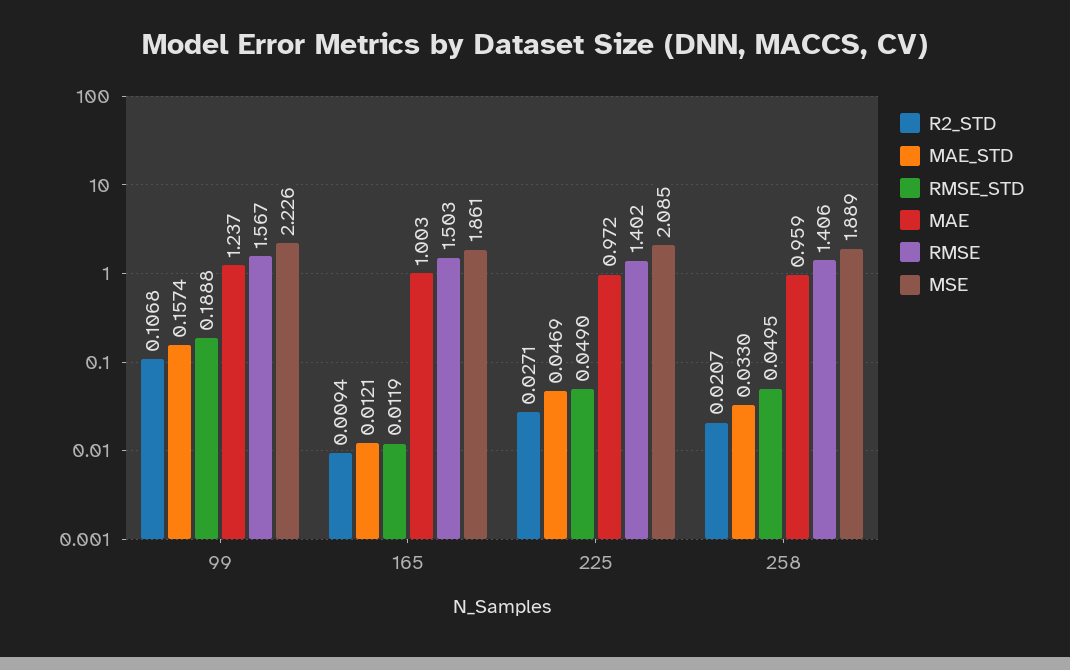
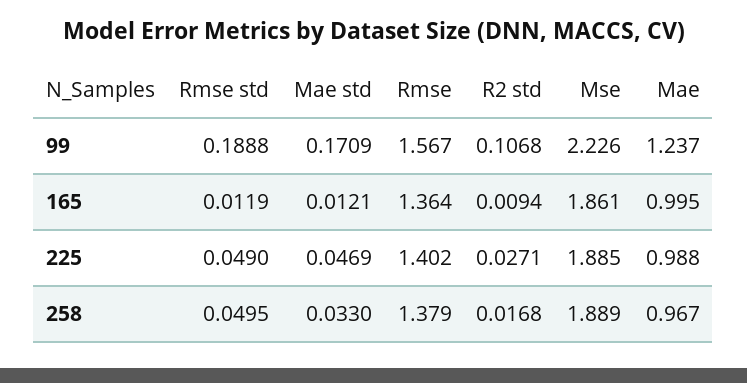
MAE_STD, 99: 0.1574 -> 0.1709
MAE, 165: 1.003 -> 0.995
RMSE, 165: 1.503 -> 1.364
MAE, 225: 0.972 -> 0.988
MSE, 225: 2.085 -> 1.885
R2_STD, 258: 0.0207 -> 0.0168
MAE, 258: 0.959 -> 0.967
RMSE, 258: 1.406 -> 1.379

